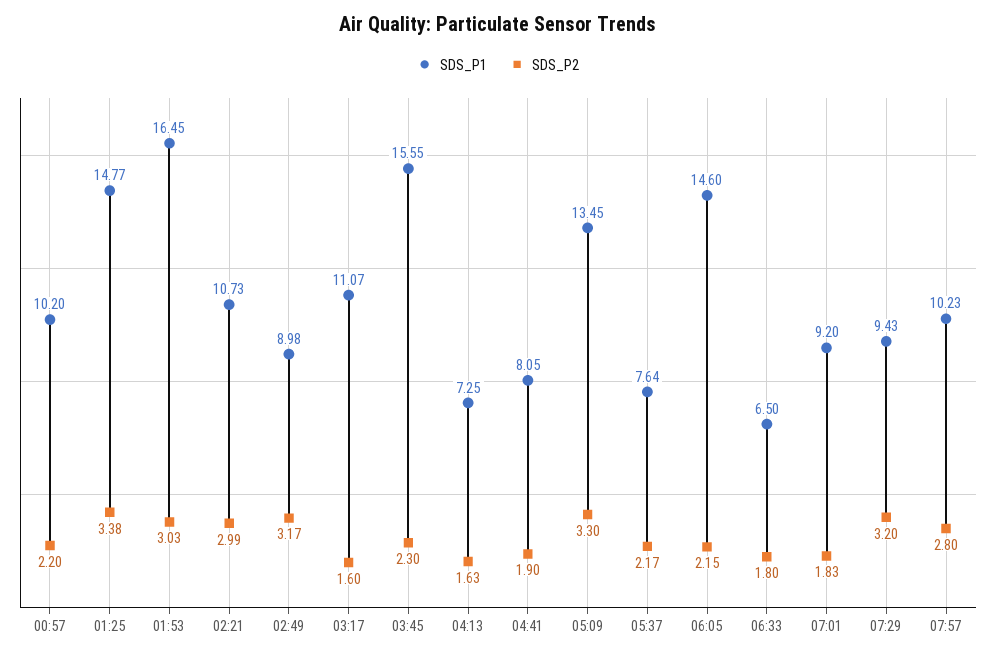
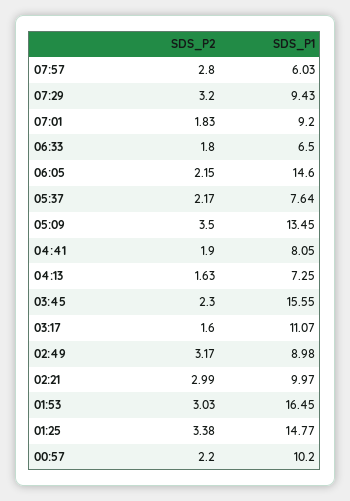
SDS_P1, 02:21: 10.73 -> 9.97
SDS_P2, 05:09: 3.3 -> 3.5
SDS_P1, 07:57: 10.23 -> 6.03

